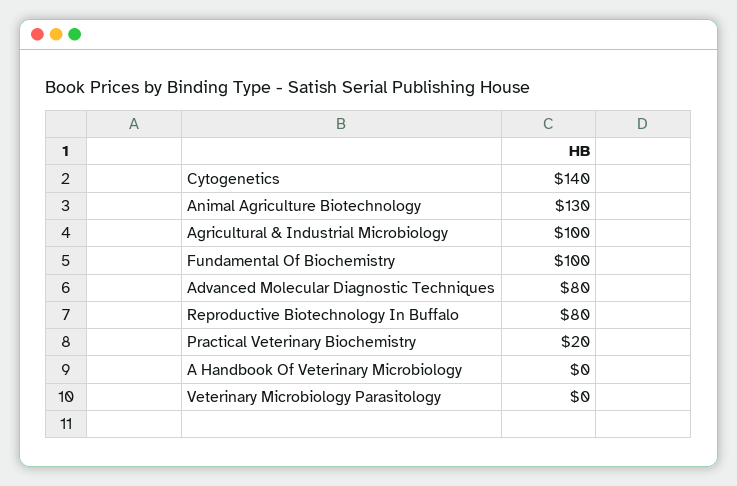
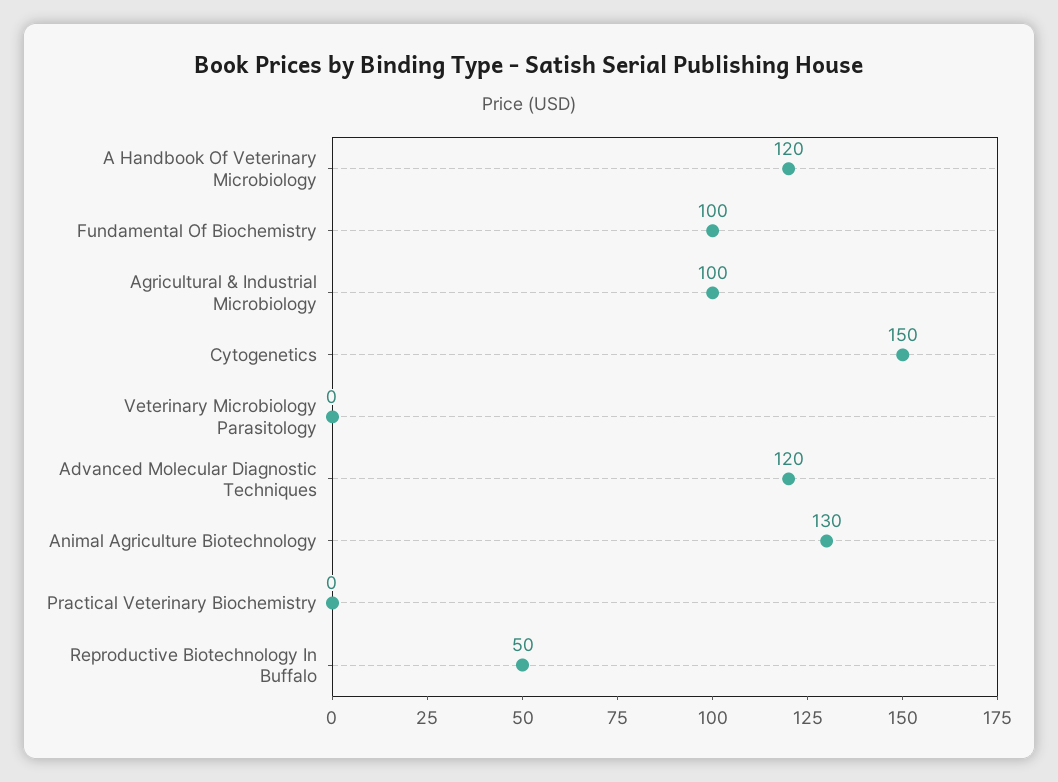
Cytogenetics: 140 -> 150
Advanced Molecular Diagnostic Techniques: 80 -> 120
Reproductive Biotechnology In Buffalo: 80 -> 50
Practical Veterinary Biochemistry: 20 -> 0
A Handbook Of Veterinary Microbiology: 0 -> 120

